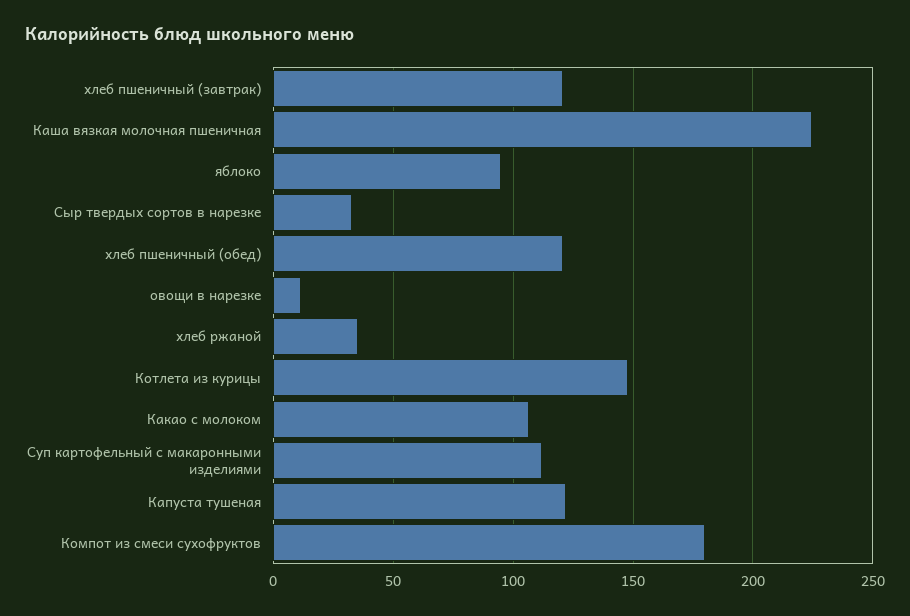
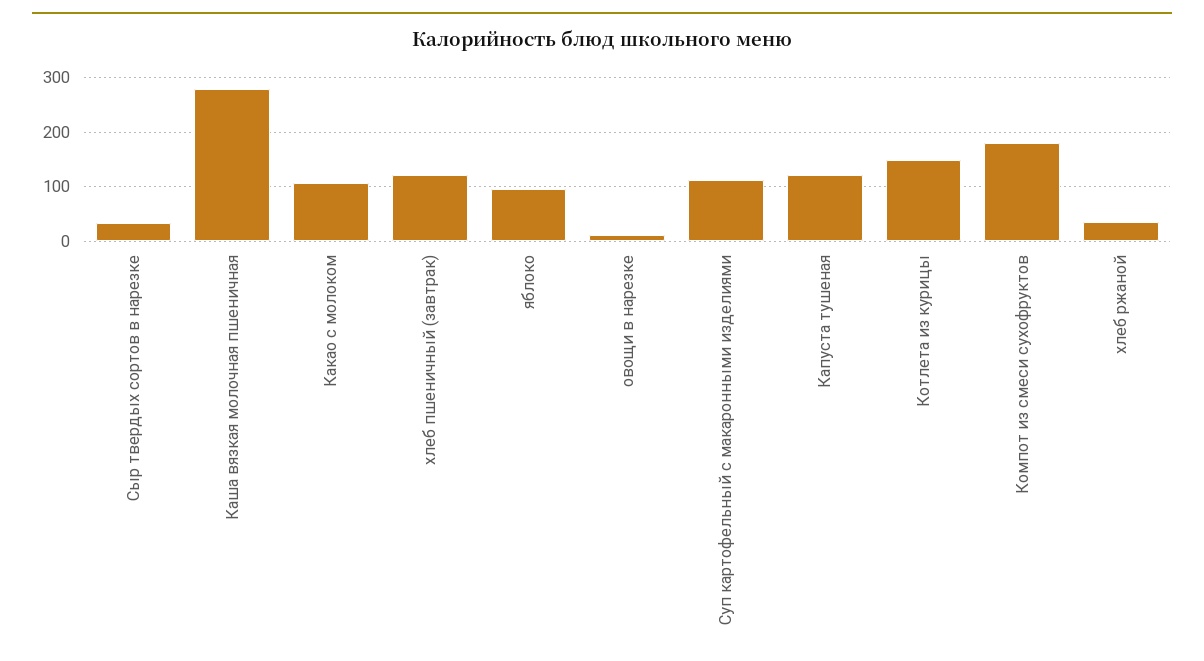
Каша вязкая молочная пшеничная: 225 -> 280
хлеб пшеничный (обед): 120 -> none

